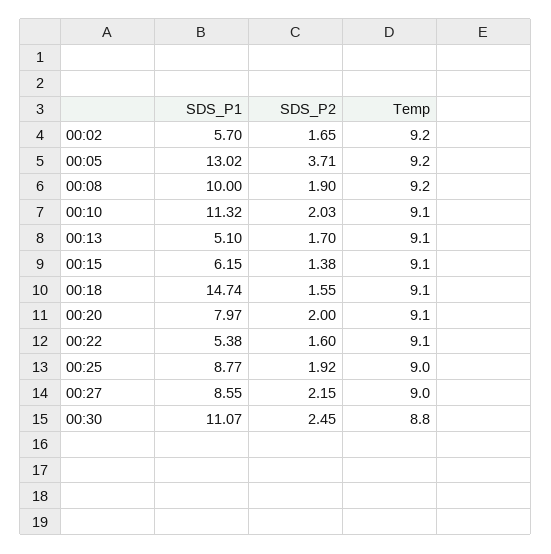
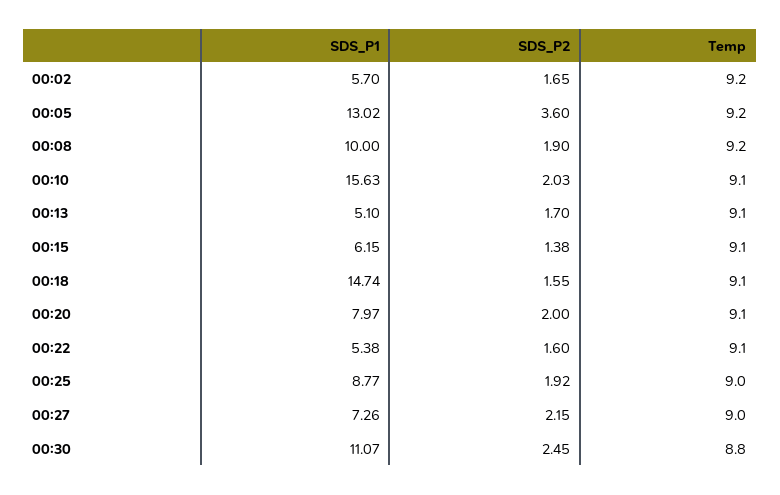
SDS_P2, 00:05: 3.71 -> 3.6
SDS_P1, 00:10: 11.32 -> 15.63
SDS_P1, 00:27: 8.55 -> 7.26

